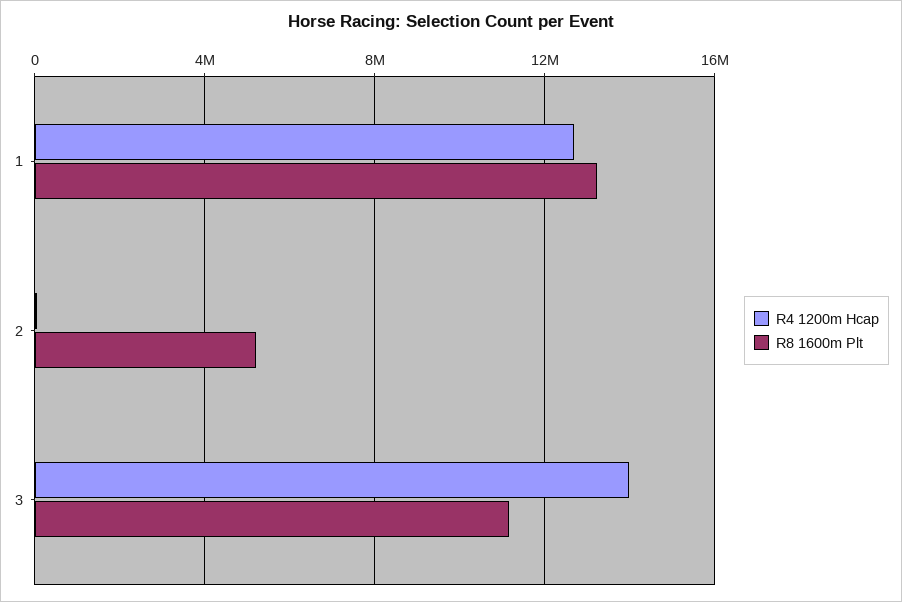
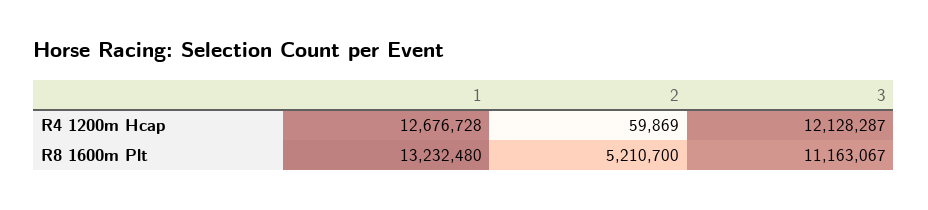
R4 1200m Hcap, 3: 14000000 -> 12128287

